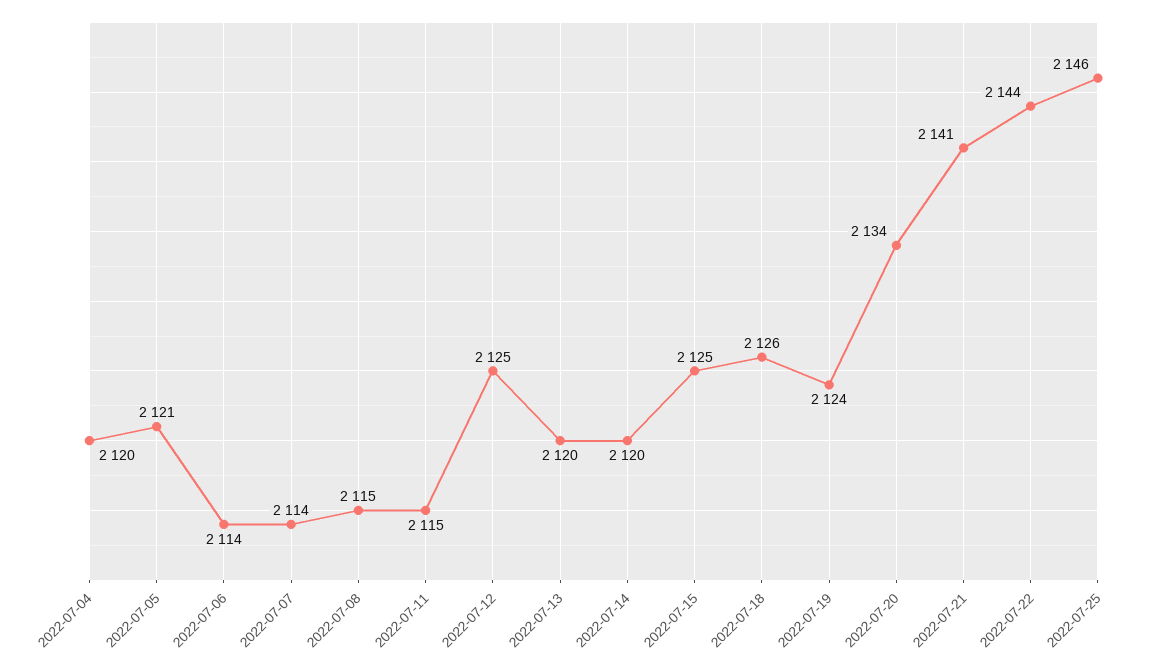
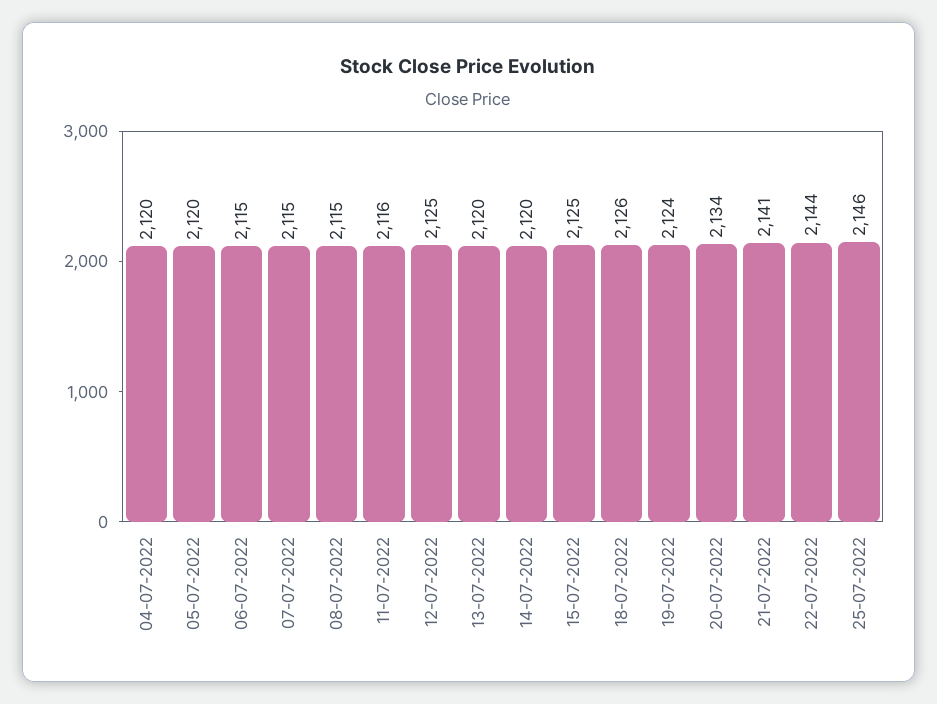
2022-07-05: 2121 -> 2120
2022-07-06: 2114 -> 2115
2022-07-07: 2114 -> 2115
2022-07-11: 2115 -> 2116

